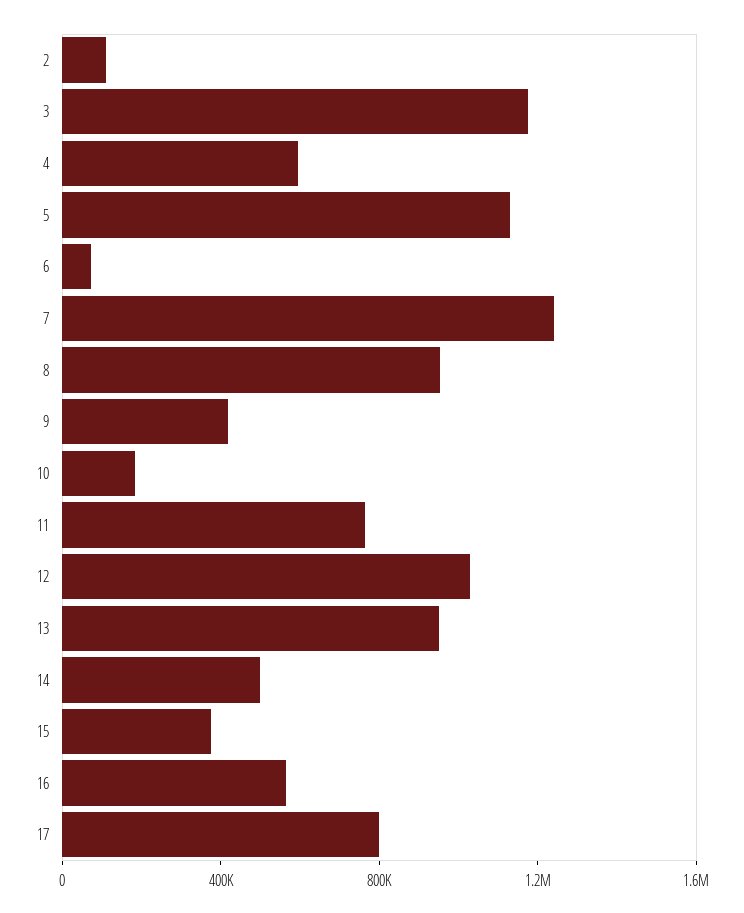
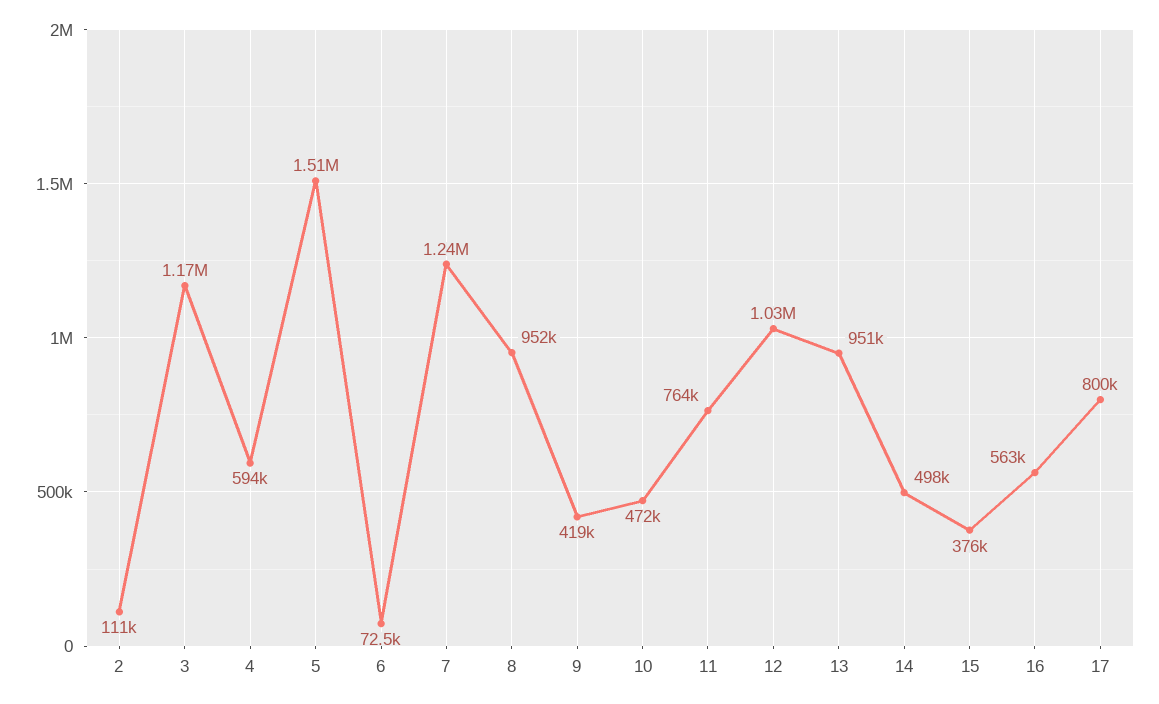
5: 1100000 -> 1510000
10: 200000 -> 472000

